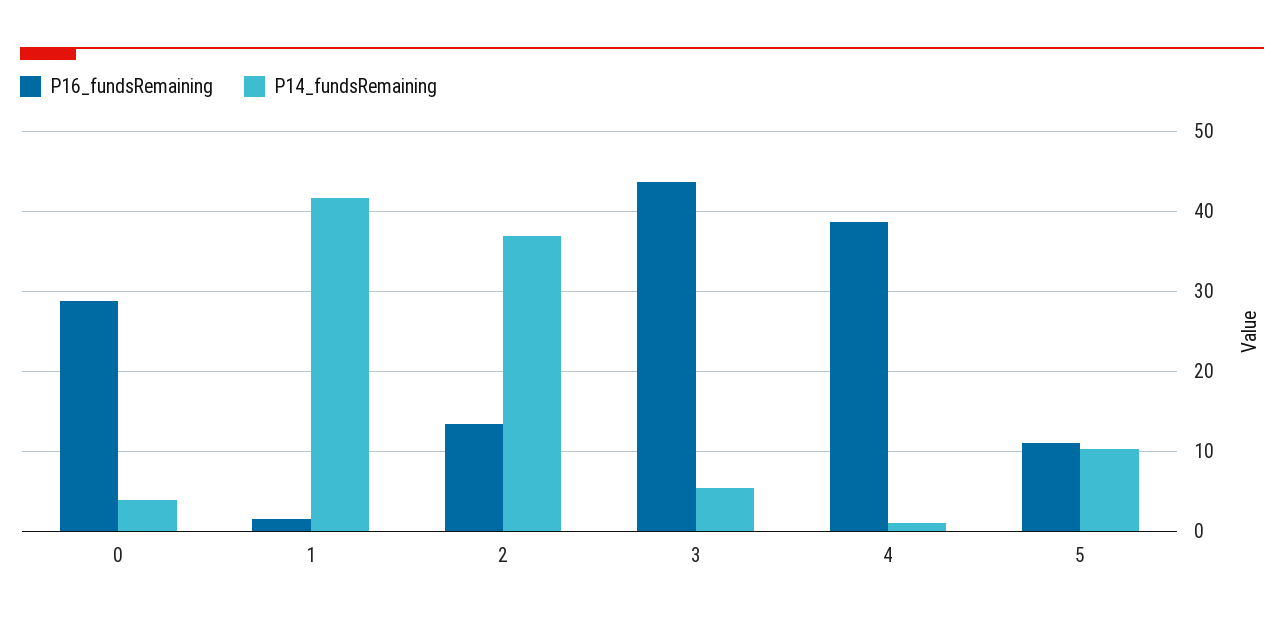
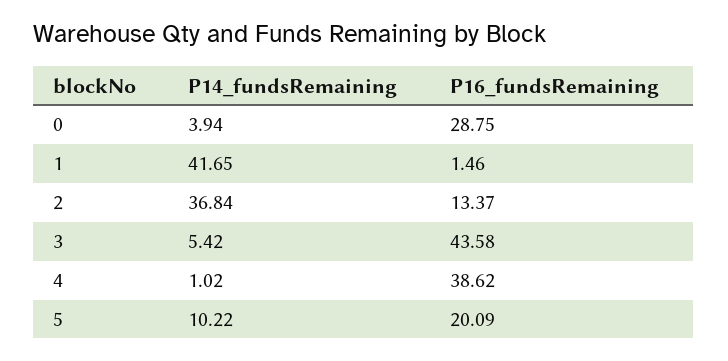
P16_fundsRemaining, 5: 11 -> 20.09

